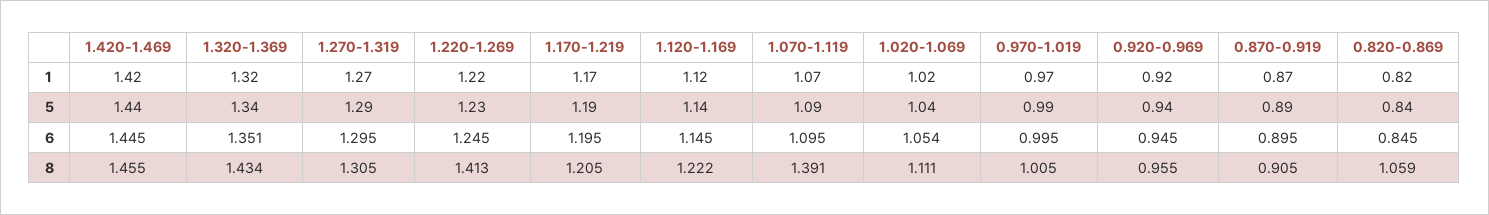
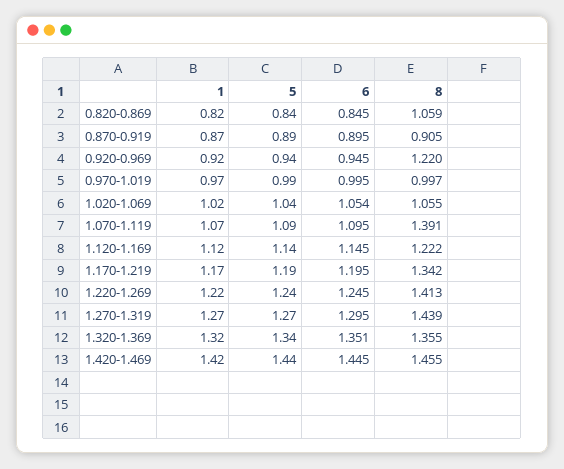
1.270-1.319, 5: 1.29 -> 1.27
1.220-1.269, 5: 1.23 -> 1.24
1.320-1.369, 8: 1.434 -> 1.355
1.270-1.319, 8: 1.305 -> 1.439
1.170-1.219, 8: 1.205 -> 1.342
1.020-1.069, 8: 1.111 -> 1.055
0.970-1.019, 8: 1.005 -> 0.997
0.920-0.969, 8: 0.955 -> 1.22

